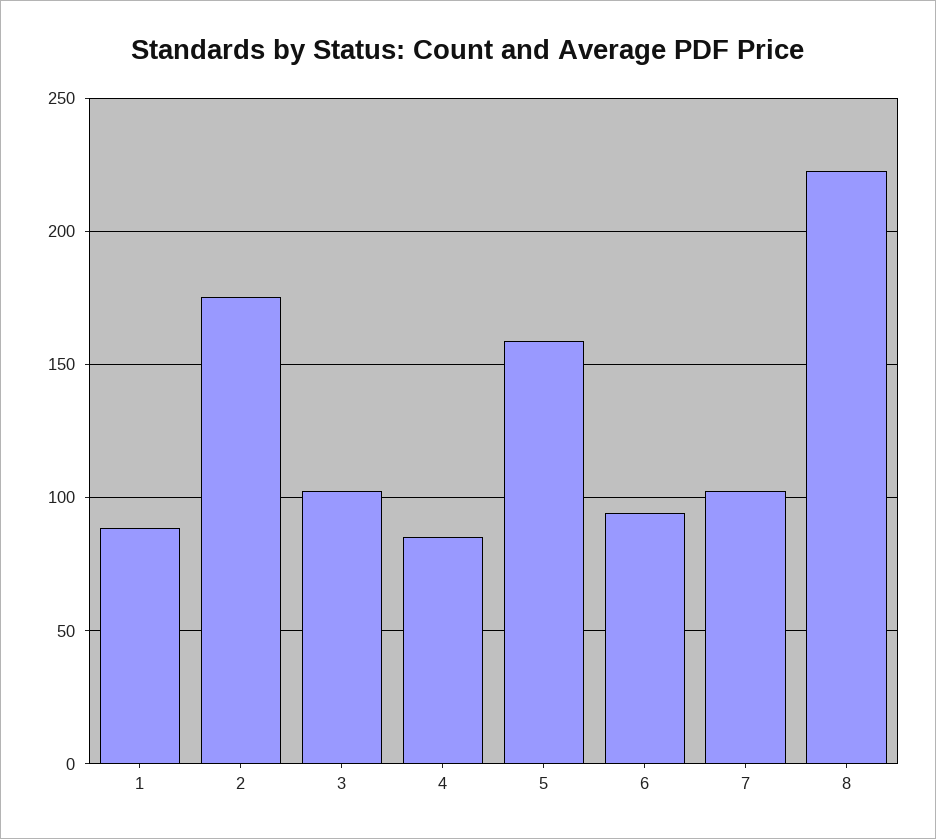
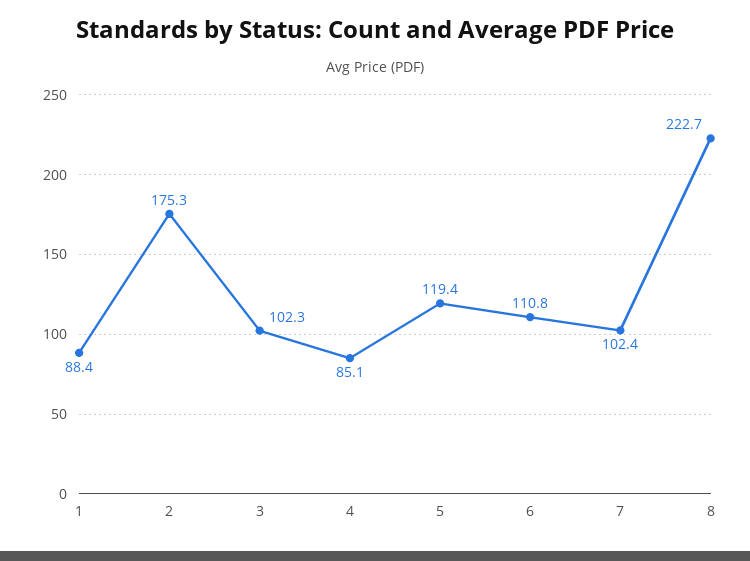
5: 160 -> 119.4
6: 95 -> 110.8

